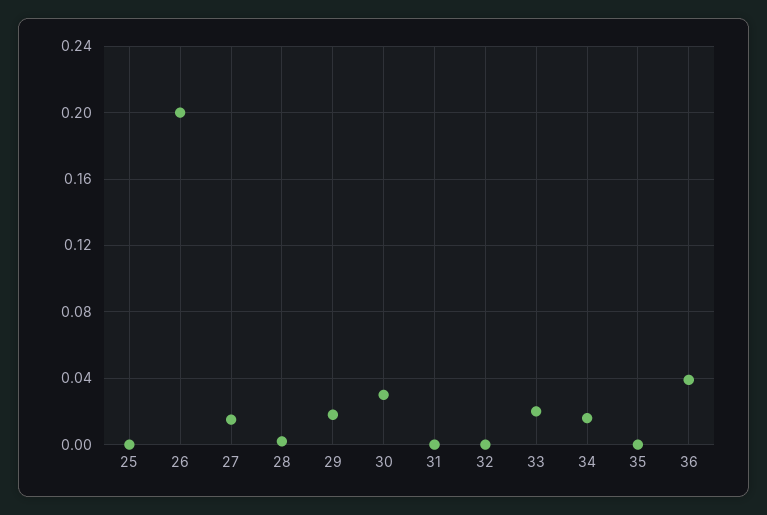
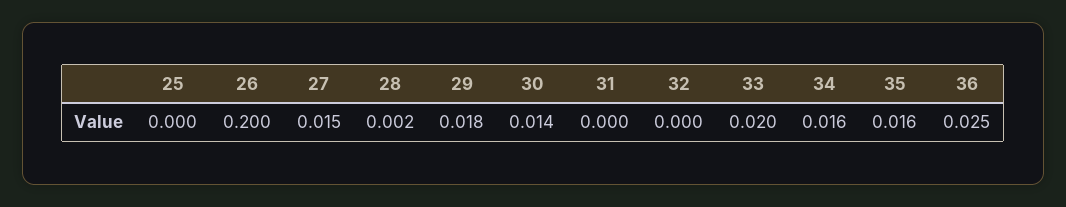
30: 0.03 -> 0.014
35: 0 -> 0.016
36: 0.04 -> 0.025

